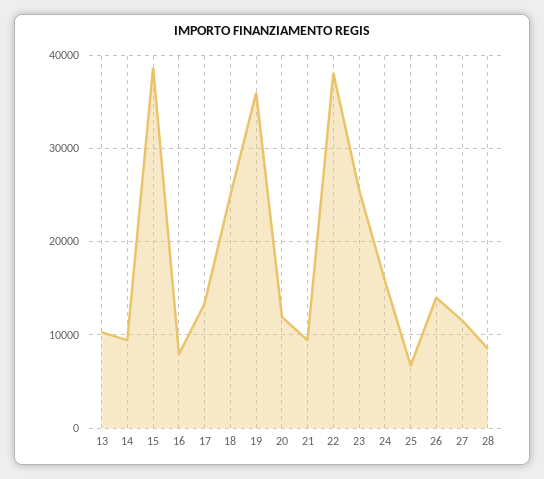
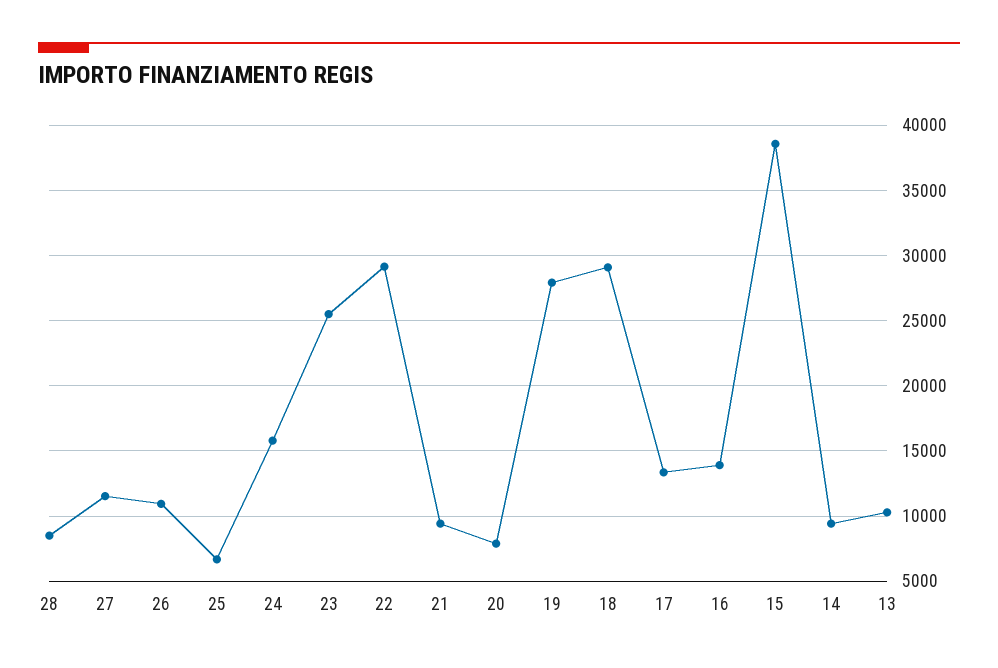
16: 8000 -> 14000
18: 25000 -> 29000
19: 36000 -> 28000
20: 12000 -> 8000
22: 38000 -> 29000
26: 14000 -> 11000

